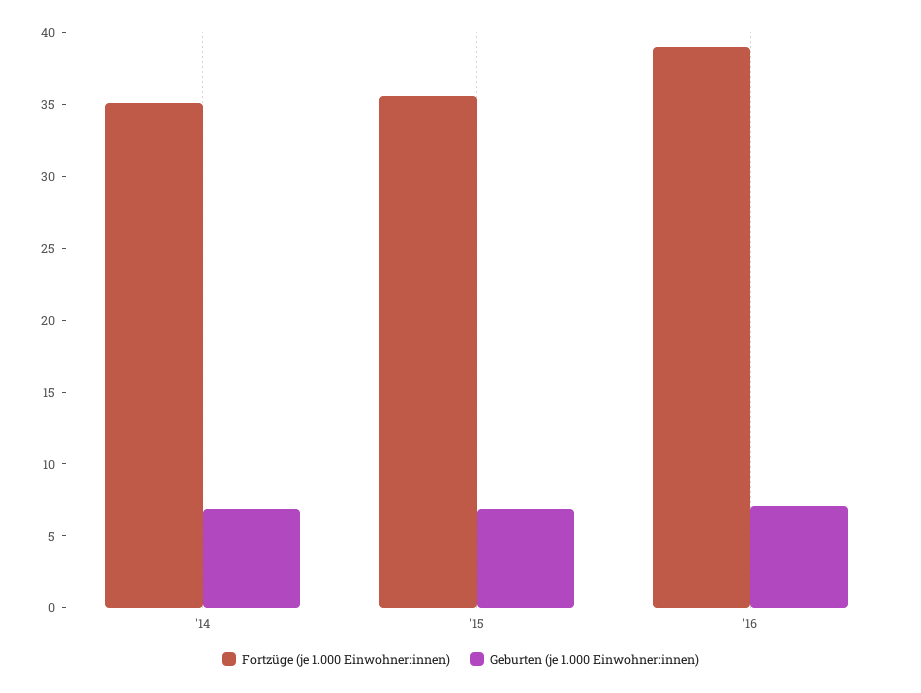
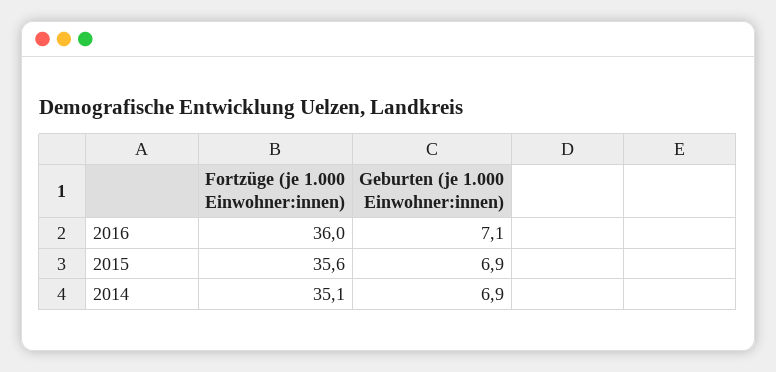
Fortzüge (je 1.000 Einwohner:innen), '16: 39 -> 36

